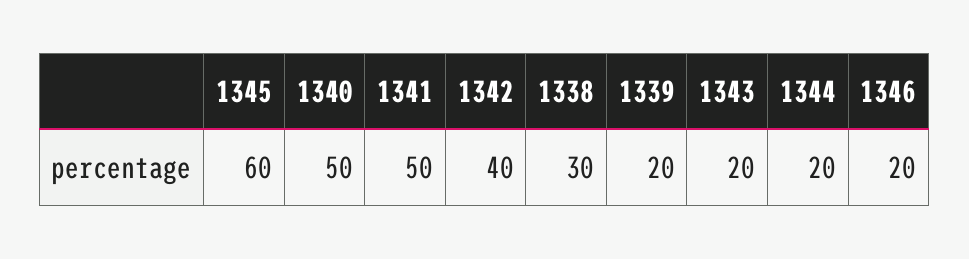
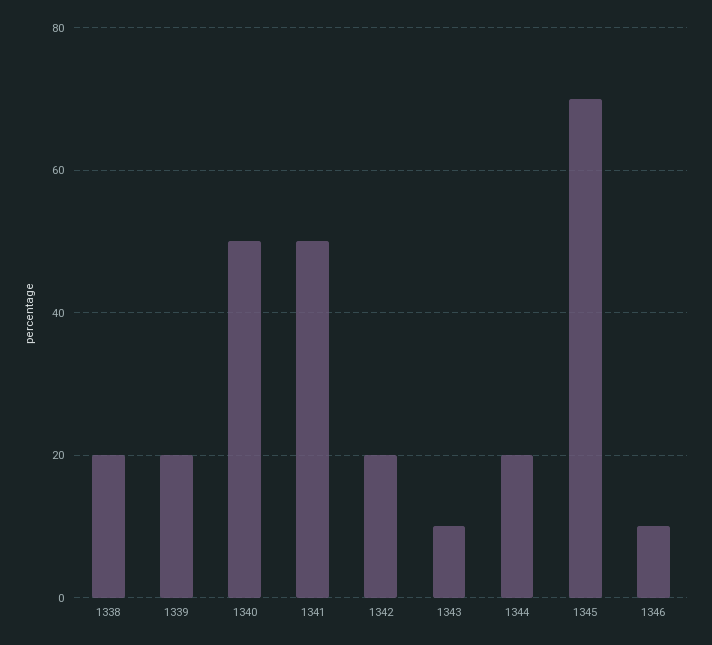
1345: 60 -> 70
1342: 40 -> 20
1338: 30 -> 20
1343: 20 -> 10
1346: 20 -> 10

